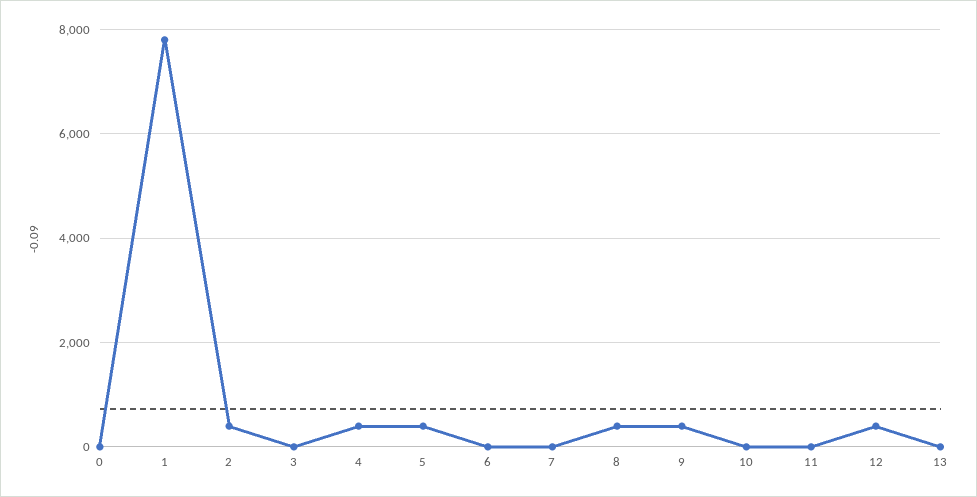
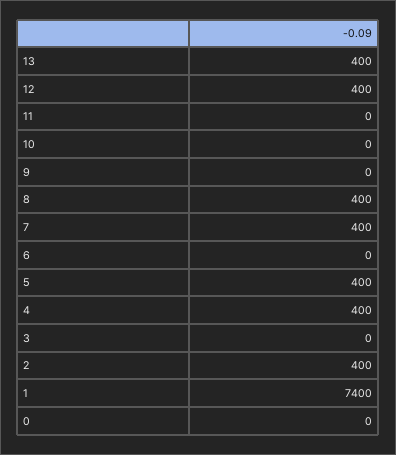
1: 7800 -> 7400
7: 0 -> 400
9: 400 -> 0
13: 0 -> 400

